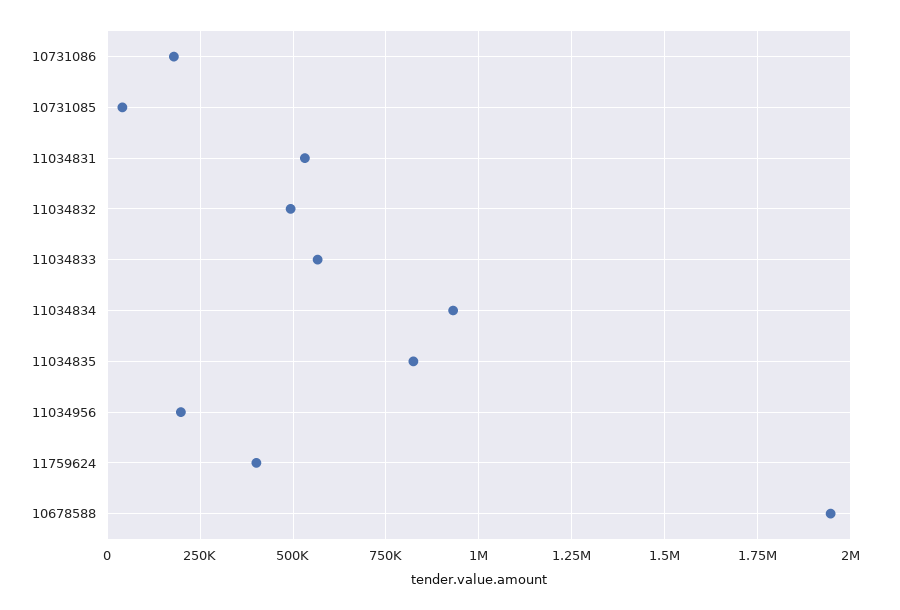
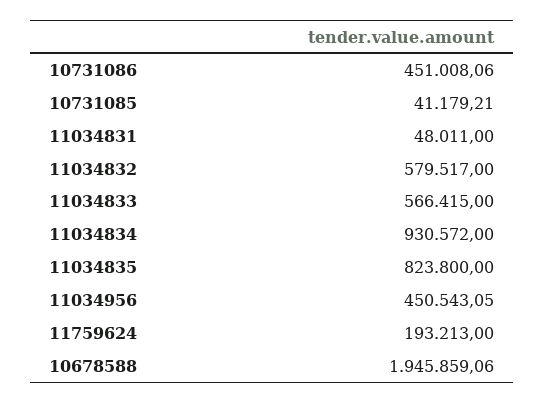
10731086: 175000 -> 451008.06
11034831: 525000 -> 48011
11034832: 500000 -> 579517
11034956: 200000 -> 450543.05
11759624: 400000 -> 193213

